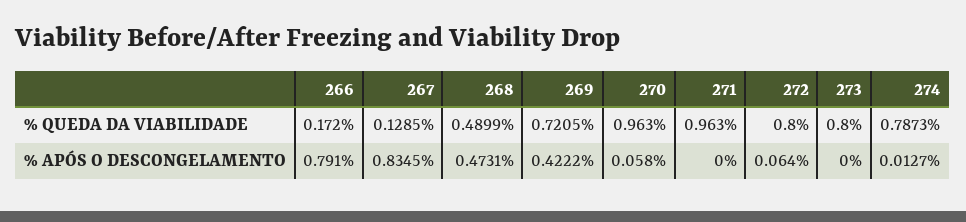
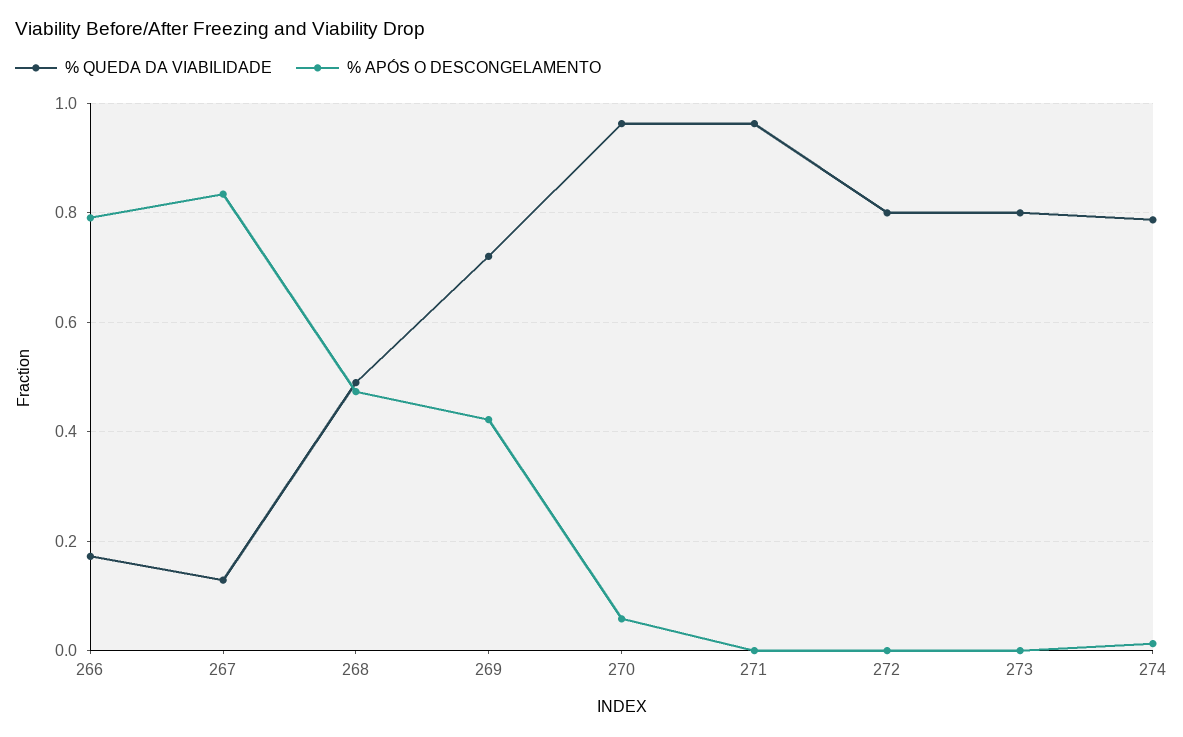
% APÓS O DESCONGELAMENTO, 272: 0.064 -> 0

